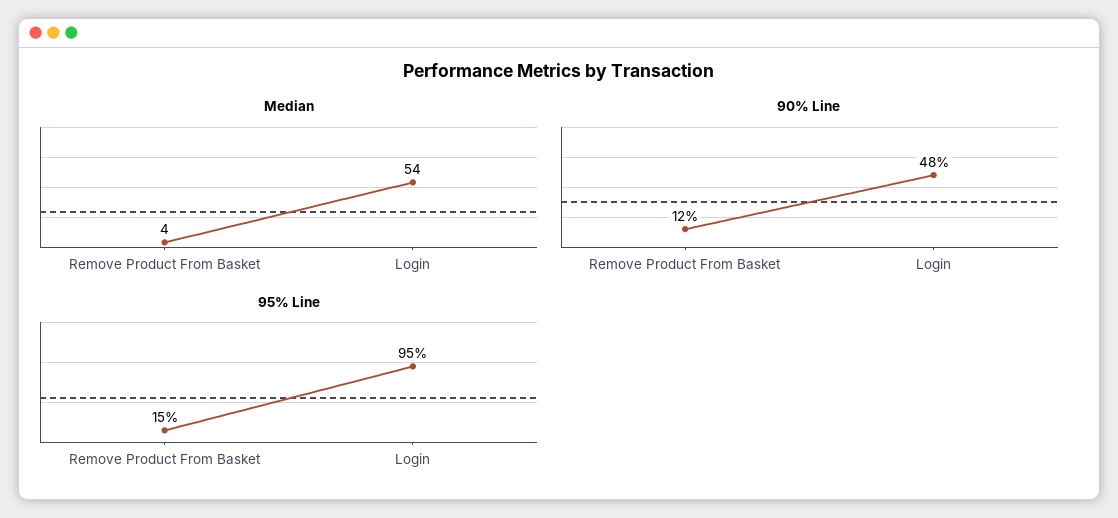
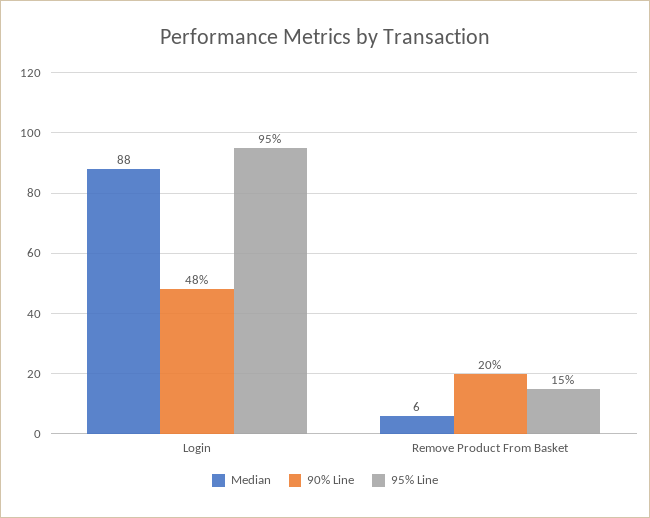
Median, Remove Product From Basket: 4 -> 6
Median, Login: 54 -> 88
90% Line, Remove Product From Basket: 12 -> 20

